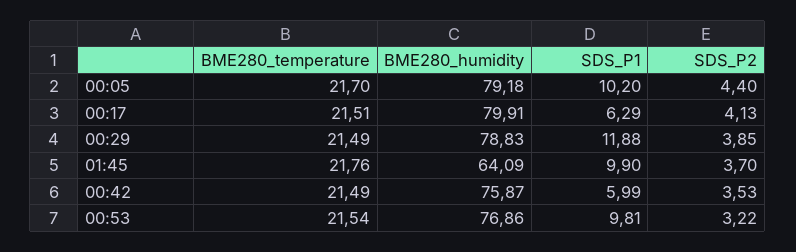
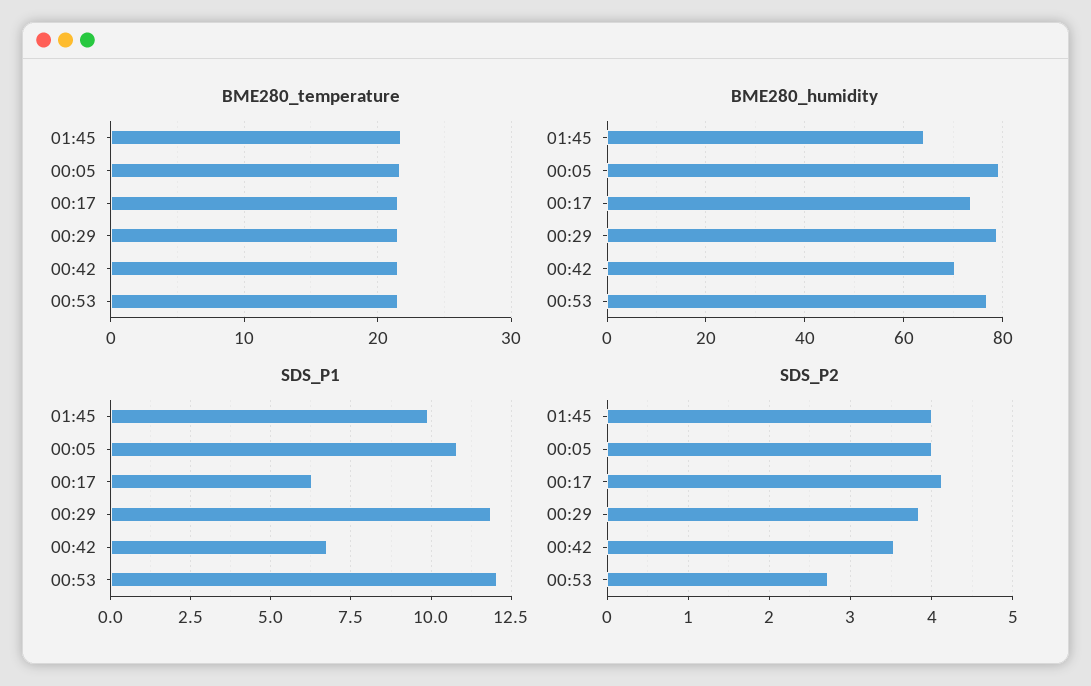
SDS_P1, 00:05: 10.2 -> 10.75
SDS_P2, 00:05: 4.4 -> 4
BME280_humidity, 00:17: 79.91 -> 74
SDS_P2, 01:45: 3.7 -> 4
BME280_humidity, 00:42: 75.87 -> 70
SDS_P1, 00:42: 5.99 -> 6.75
SDS_P1, 00:53: 9.81 -> 12
SDS_P2, 00:53: 3.22 -> 2.7

